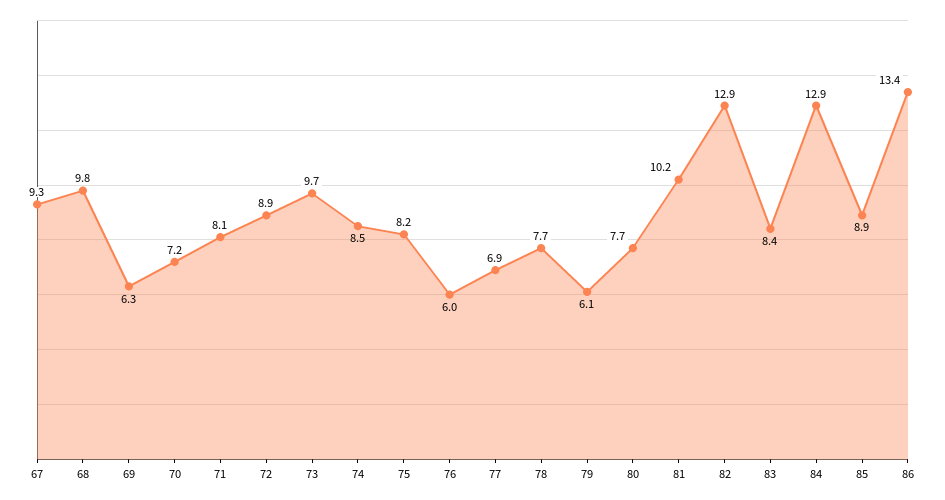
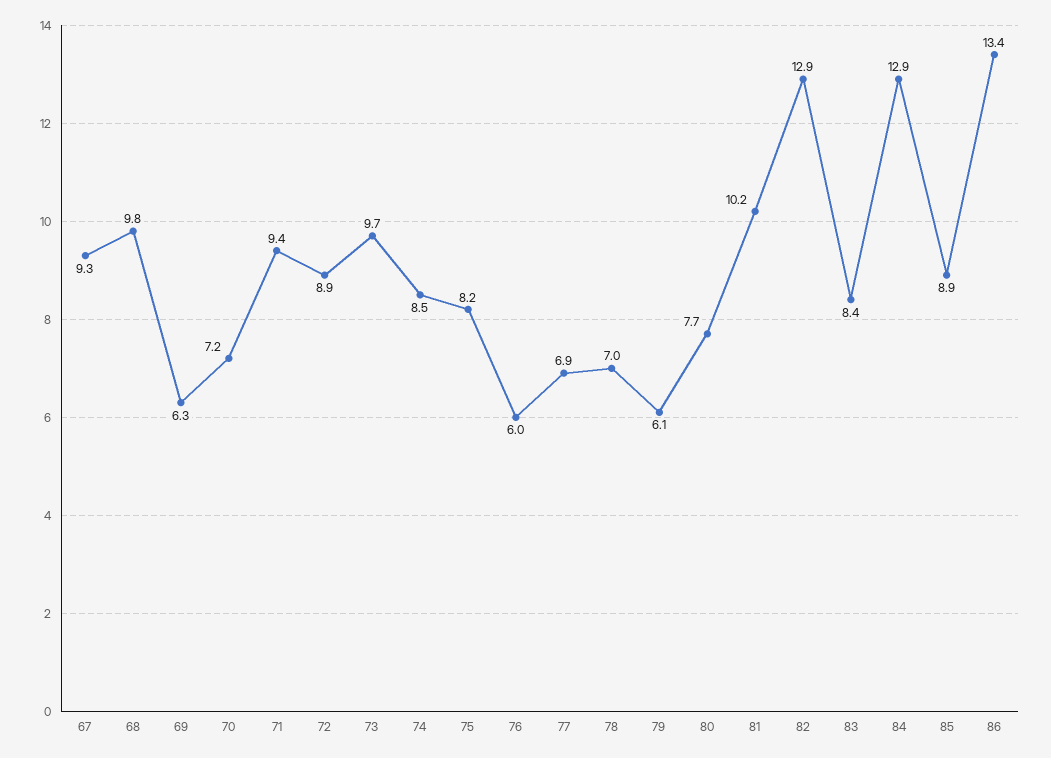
71: 8.1 -> 9.4
78: 7.7 -> 7

